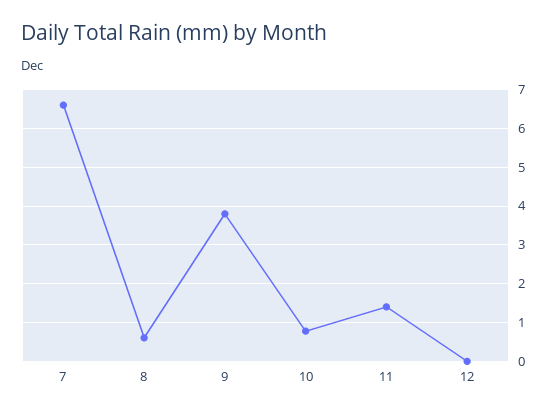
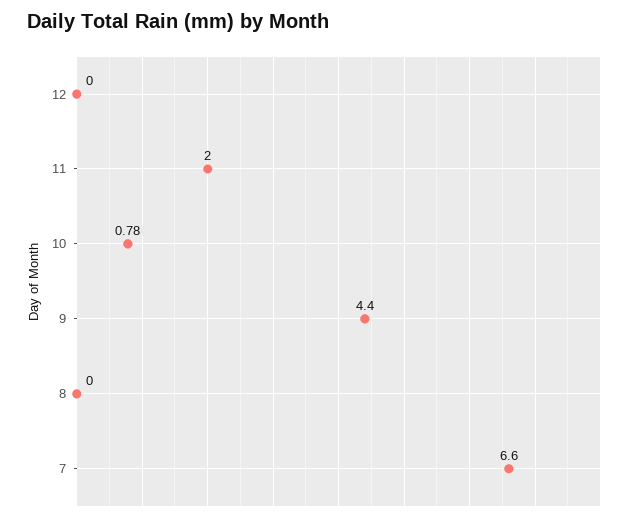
8: 0.6 -> 0
9: 3.8 -> 4.4
11: 1.4 -> 2

